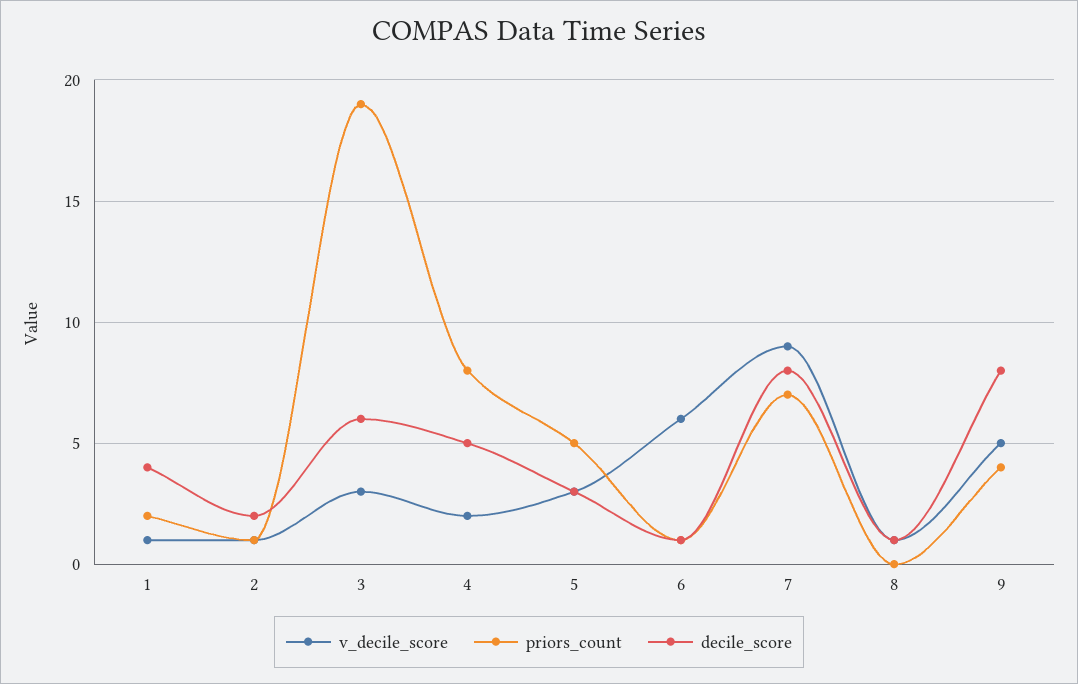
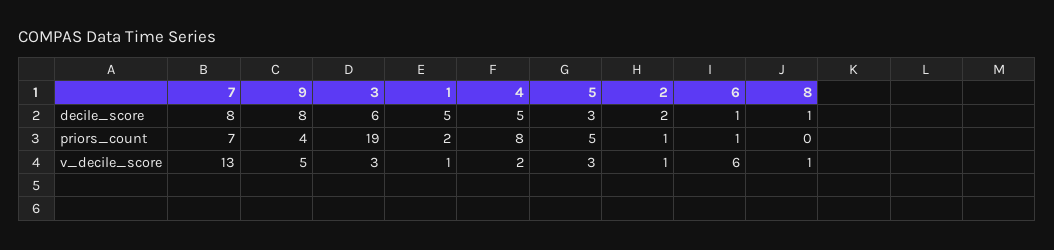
decile_score, 1: 4 -> 5
v_decile_score, 7: 9 -> 13

